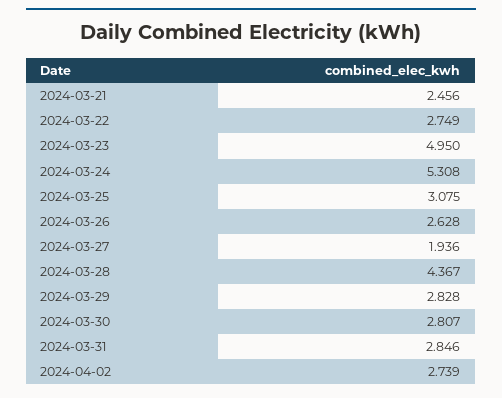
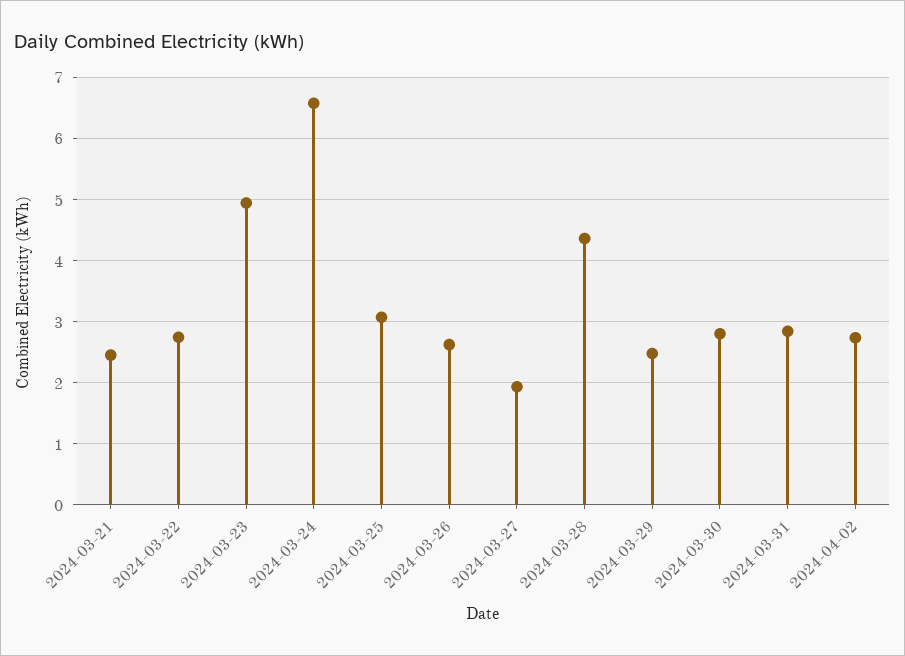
2024-03-24: 5.308 -> 6.6
2024-03-29: 2.828 -> 2.5

